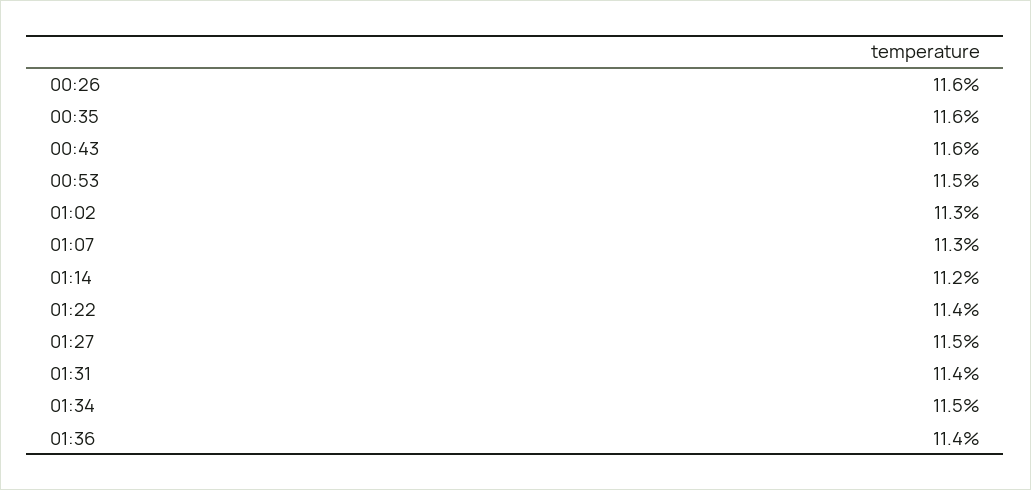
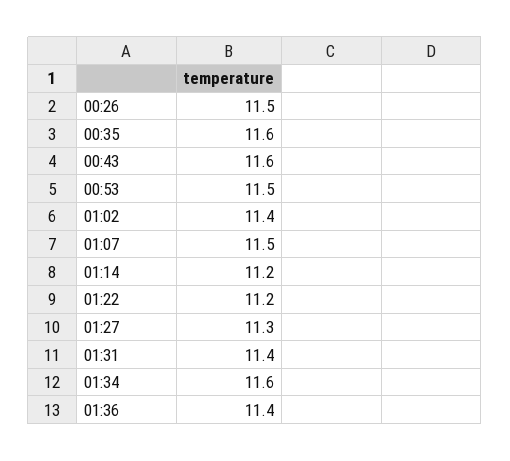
00:26: 11.6 -> 11.5
01:02: 11.3 -> 11.4
01:07: 11.3 -> 11.5
01:22: 11.4 -> 11.2
01:27: 11.5 -> 11.3
01:34: 11.5 -> 11.6

